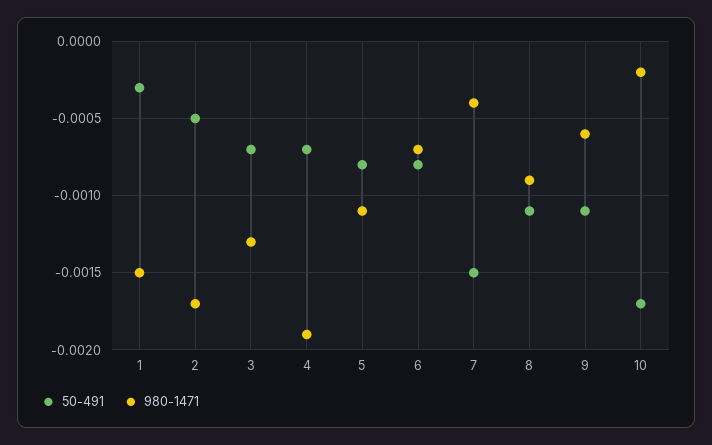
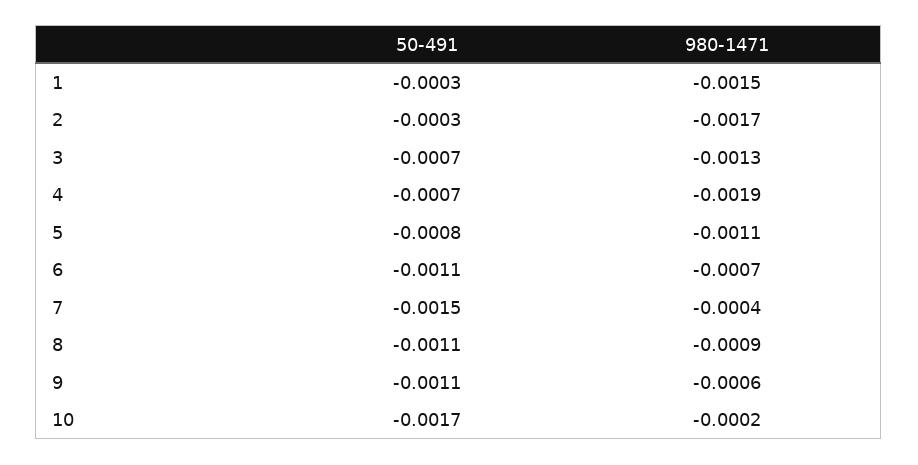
50-491, 2: -0.0005 -> -0.0003
50-491, 6: -0.0008 -> -0.0011

